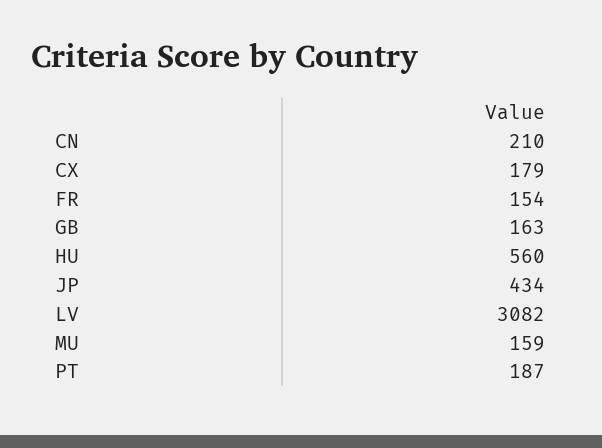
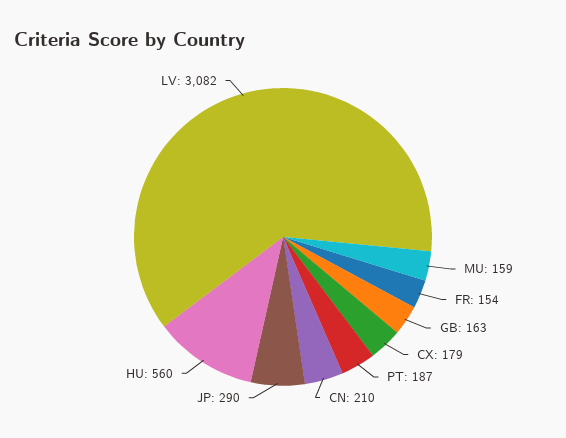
JP: 434 -> 290

